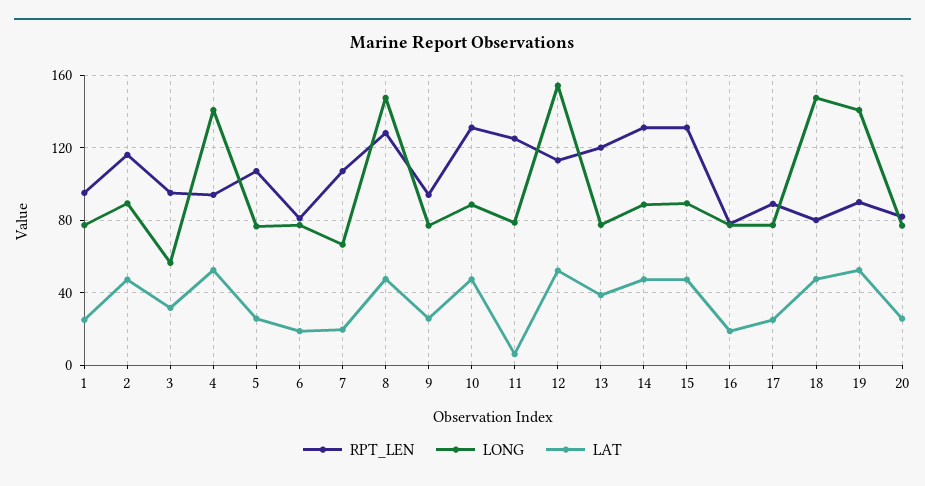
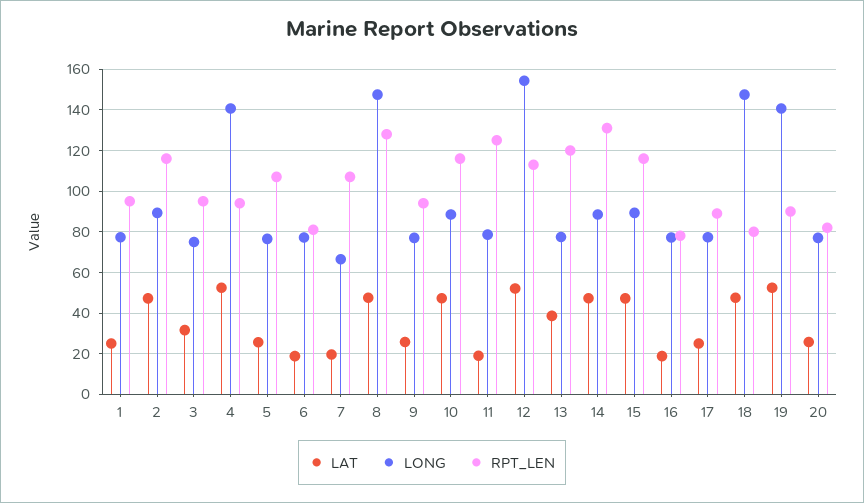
LONG, 3: 55 -> 75
RPT_LEN, 10: 130 -> 115
LAT, 11: 5 -> 20
RPT_LEN, 15: 130 -> 115

